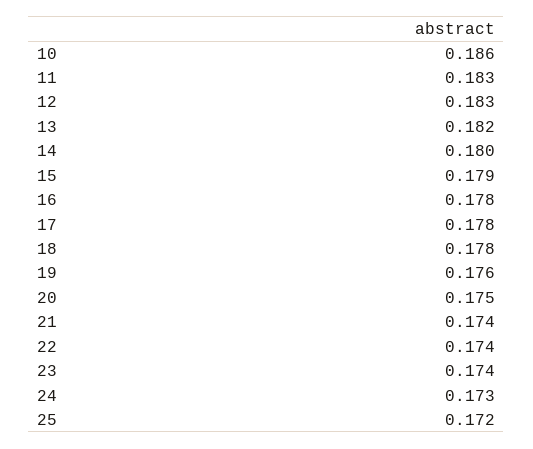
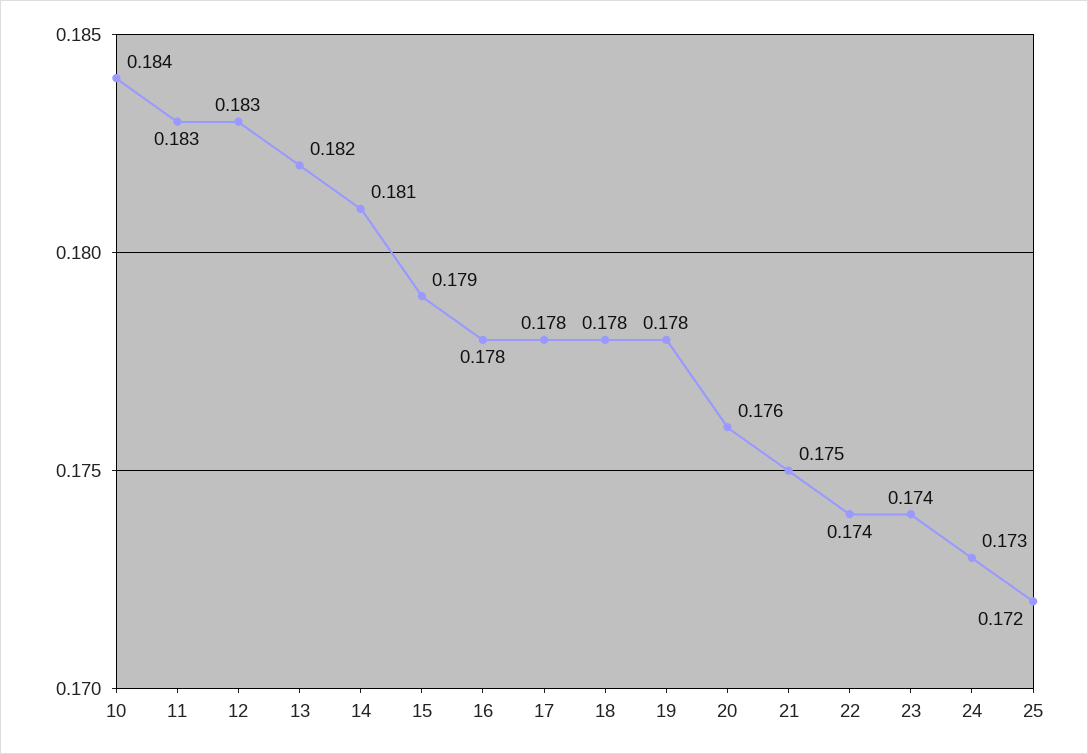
10: 0.186 -> 0.184
14: 0.18 -> 0.181
19: 0.176 -> 0.178
20: 0.175 -> 0.176
21: 0.174 -> 0.175

